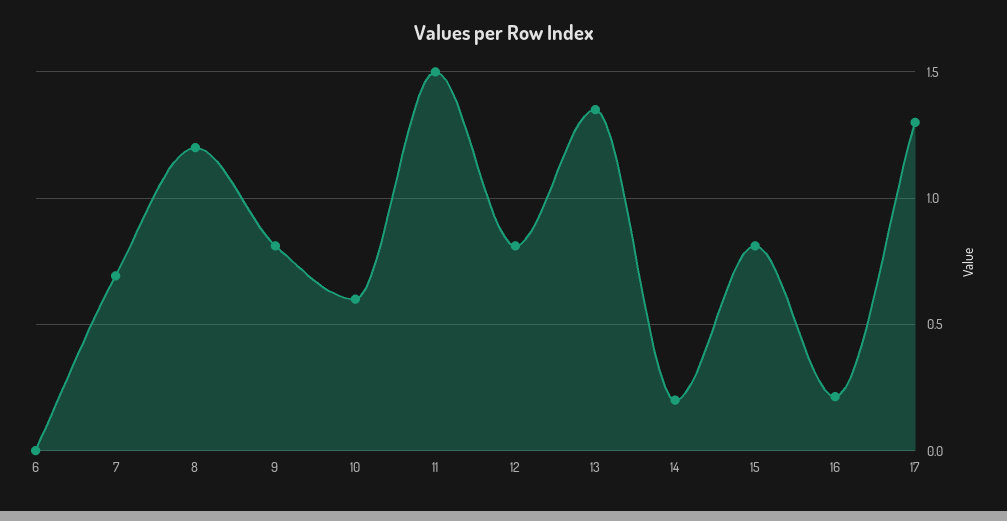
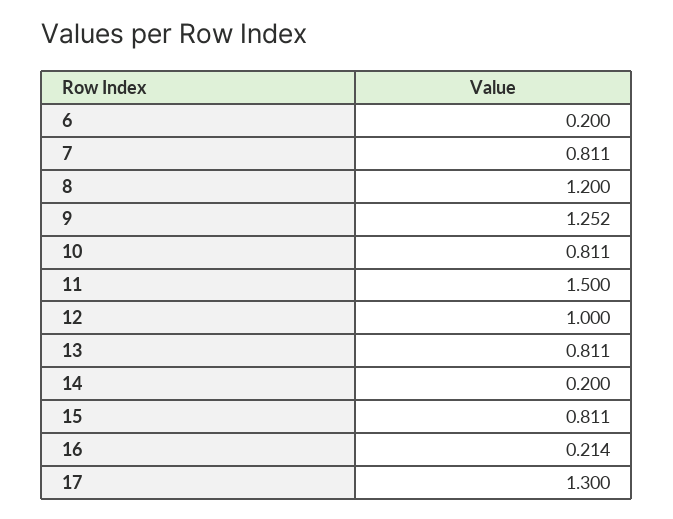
6: 0 -> 0.2
7: 0.7 -> 0.811
9: 0.8 -> 1.252
10: 0.6 -> 0.811
12: 0.8 -> 1
13: 1.35 -> 0.811

